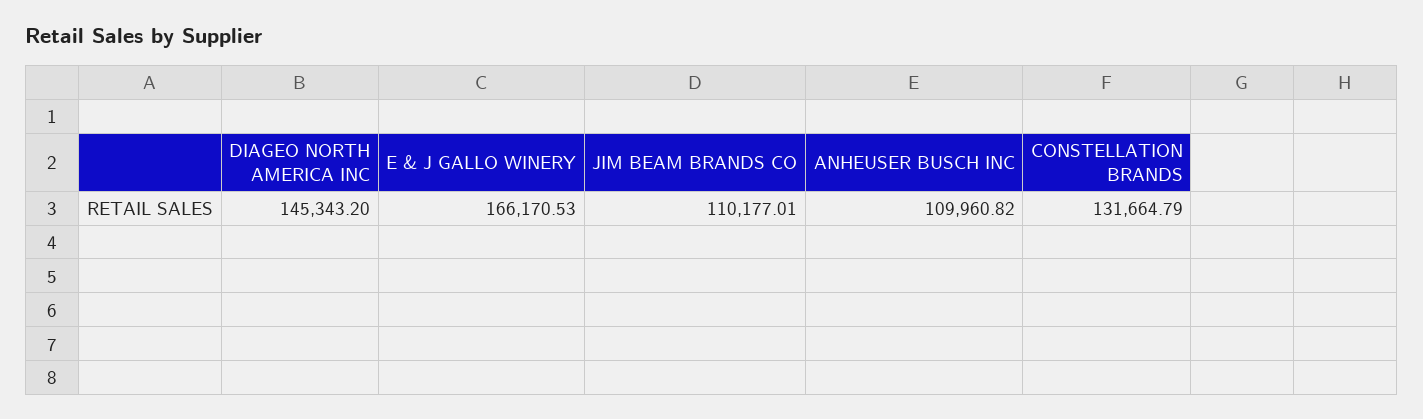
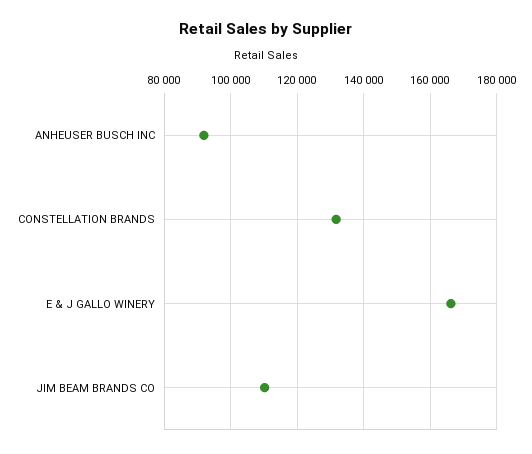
DIAGEO NORTH AMERICA INC: 145343.2 -> none
ANHEUSER BUSCH INC: 109960.82 -> 92000

